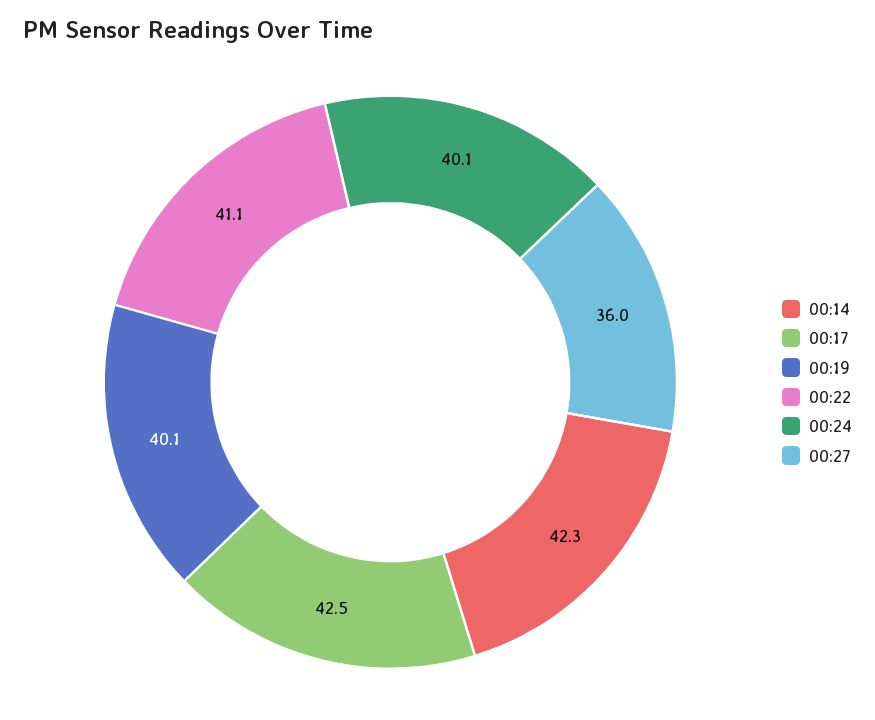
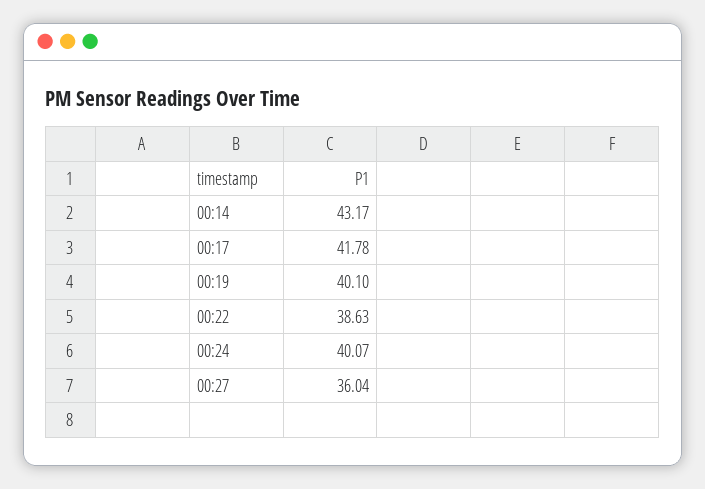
00:14: 42.3 -> 43.17
00:17: 42.5 -> 41.78
00:22: 41.1 -> 38.63

